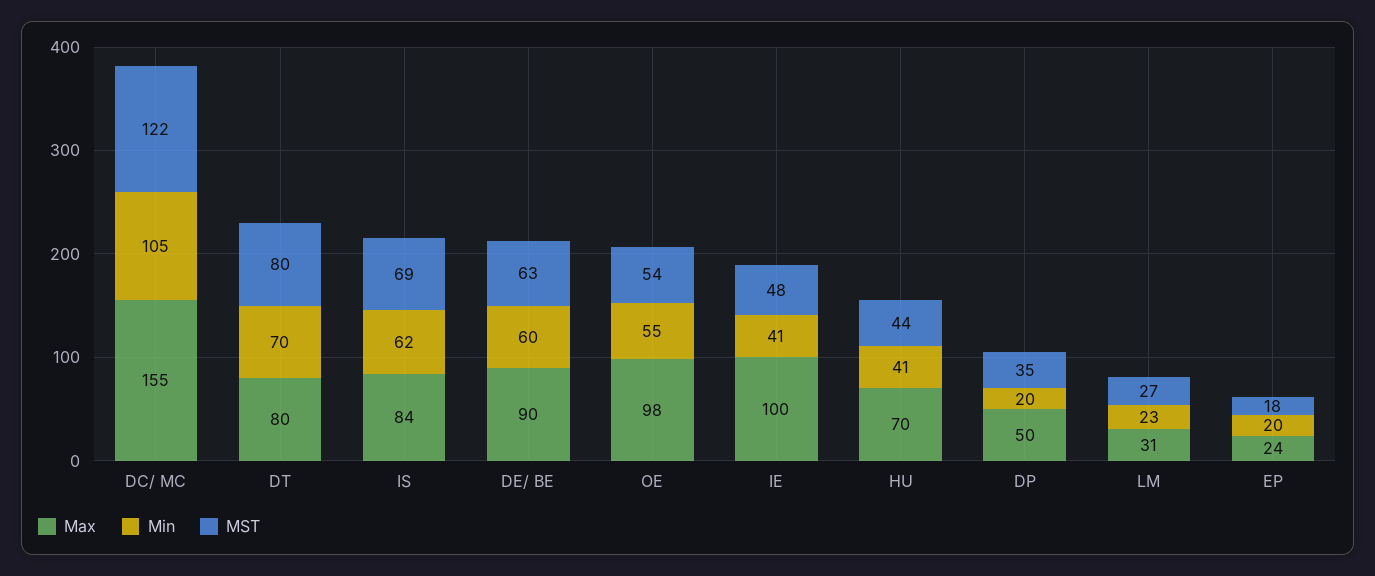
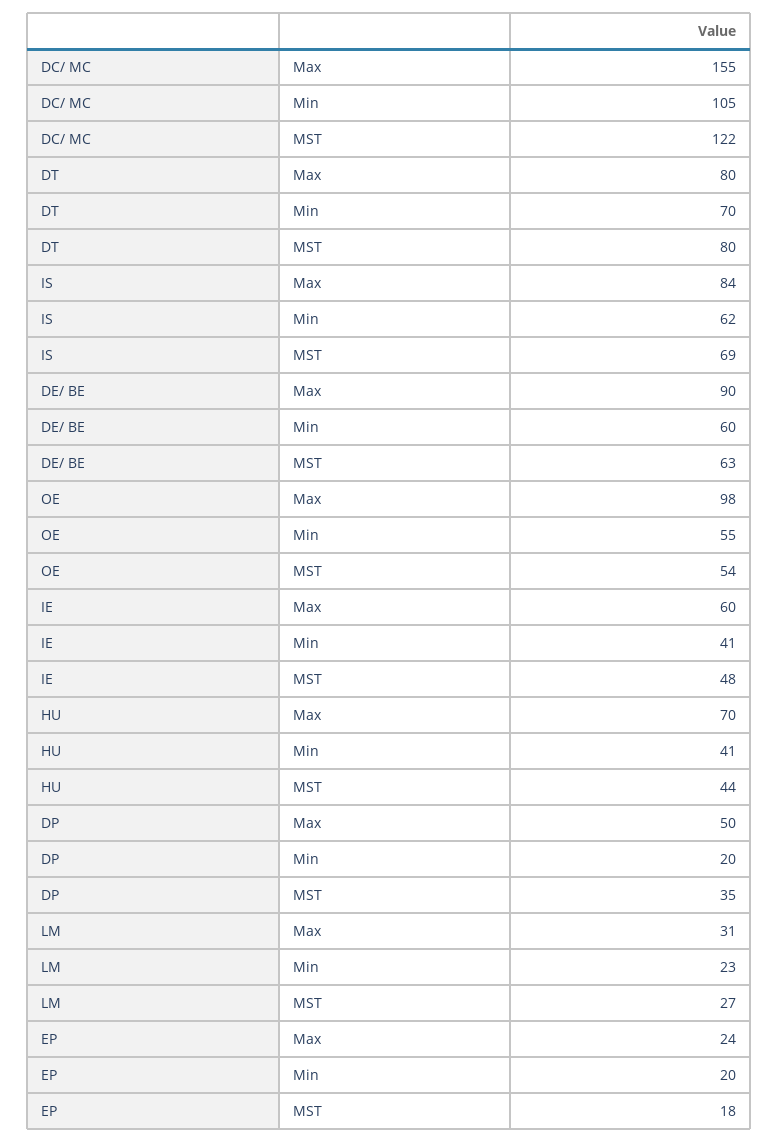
Max, IE: 100 -> 60

